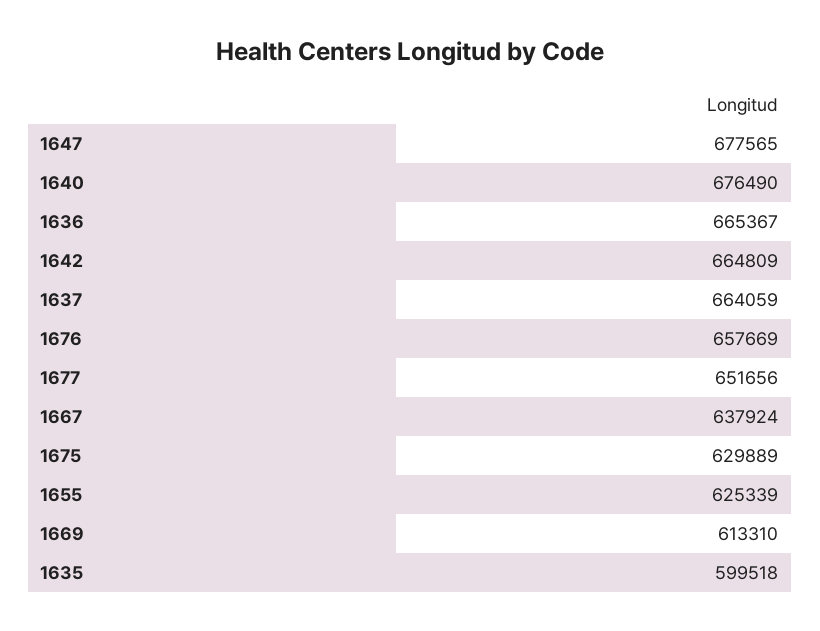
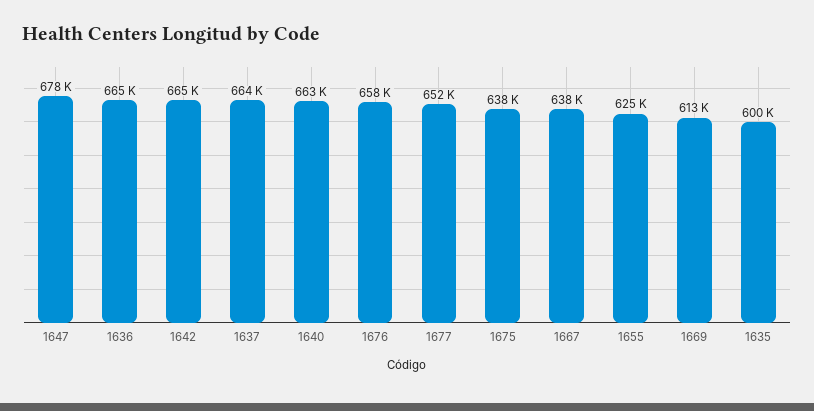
1640: 676490 -> 663000
1675: 629889 -> 638000

